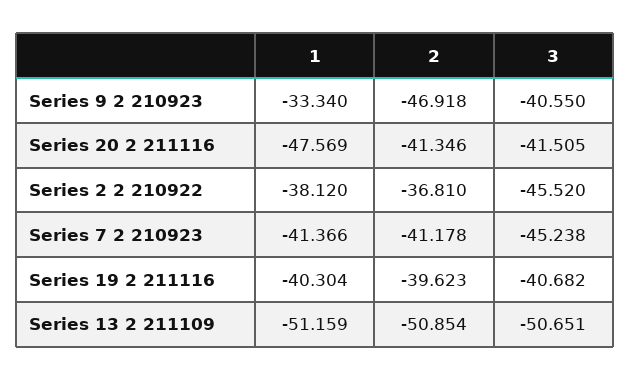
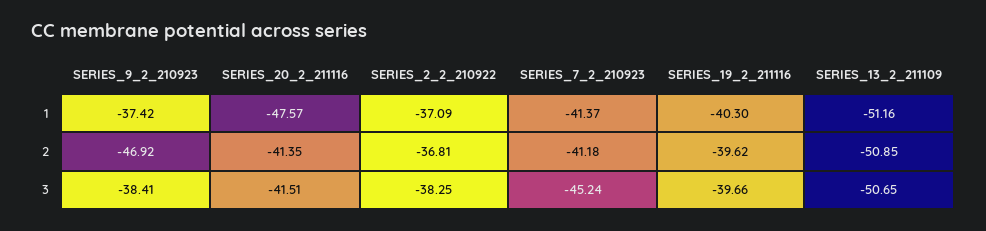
1, Series 9 2 210923: -33.34 -> -37.42
3, Series 9 2 210923: -40.55 -> -38.41
1, Series 2 2 210922: -38.12 -> -37.09
3, Series 2 2 210922: -45.52 -> -38.25
3, Series 19 2 211116: -40.682 -> -39.66

